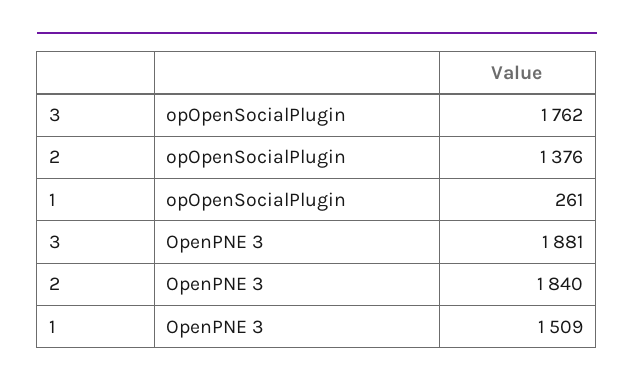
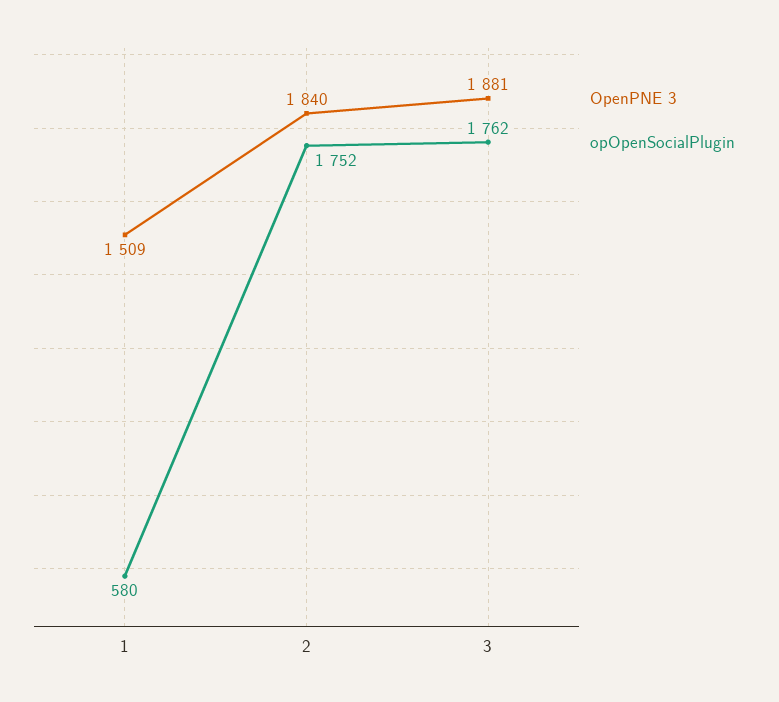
opOpenSocialPlugin, 2: 1376 -> 1752
opOpenSocialPlugin, 1: 261 -> 580

